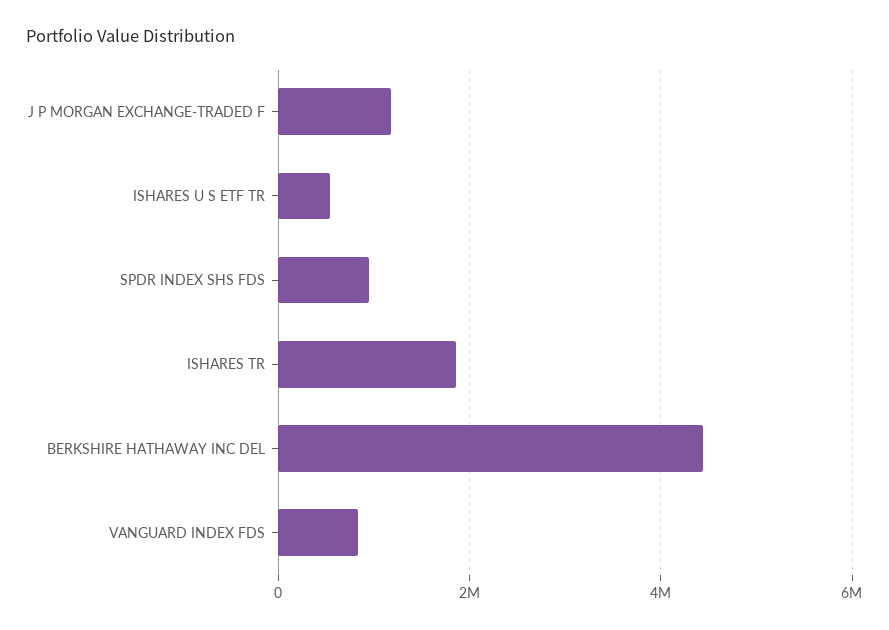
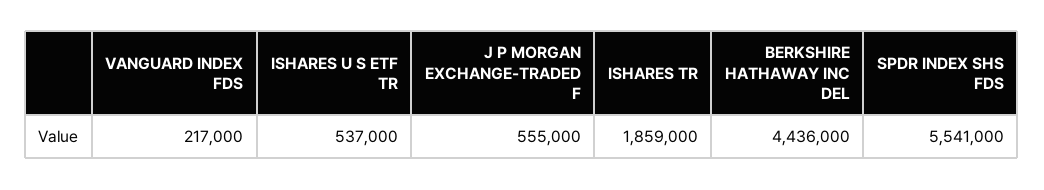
J P MORGAN EXCHANGE-TRADED F: 1200000 -> 555000
SPDR INDEX SHS FDS: 1000000 -> 5541000
VANGUARD INDEX FDS: 800000 -> 217000

